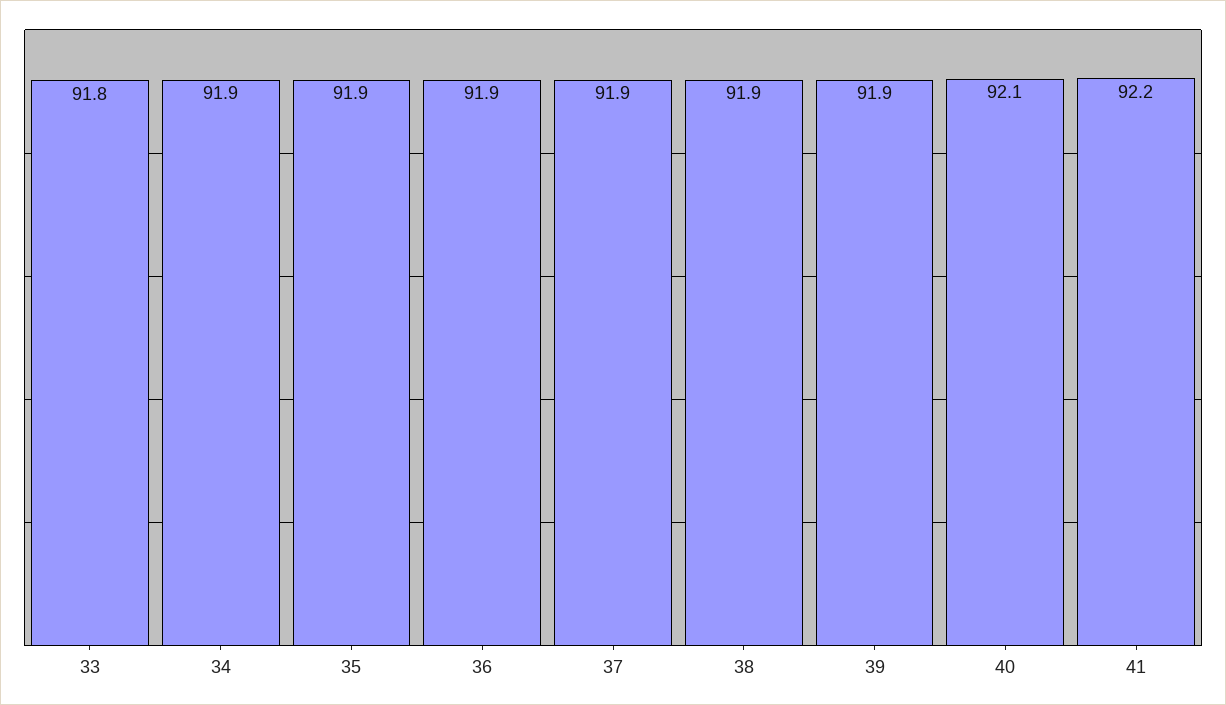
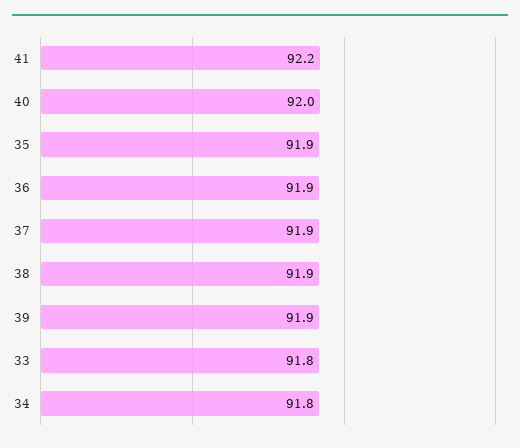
34: 91.9 -> 91.8
40: 92.1 -> 92

